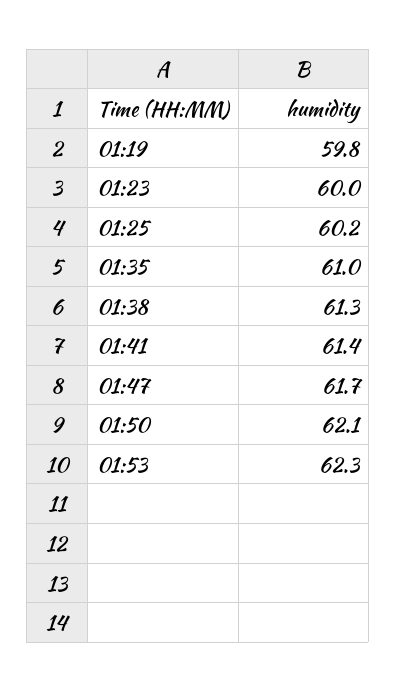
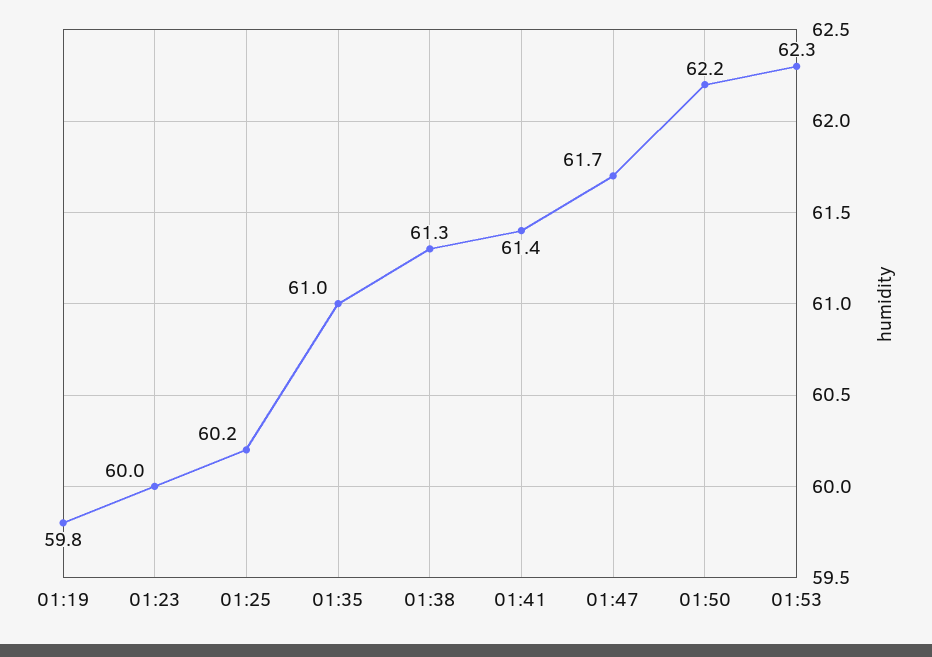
01:50: 62.1 -> 62.2

